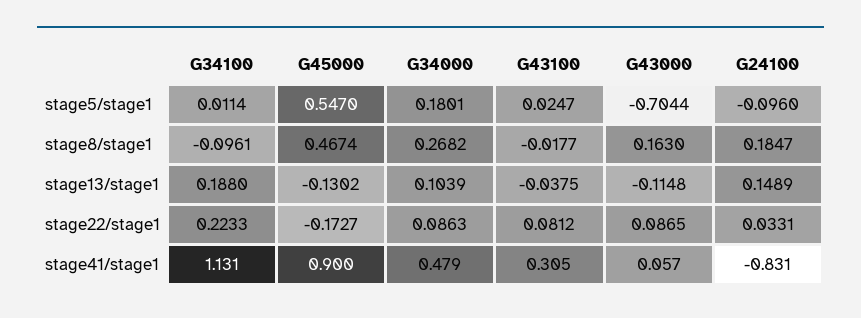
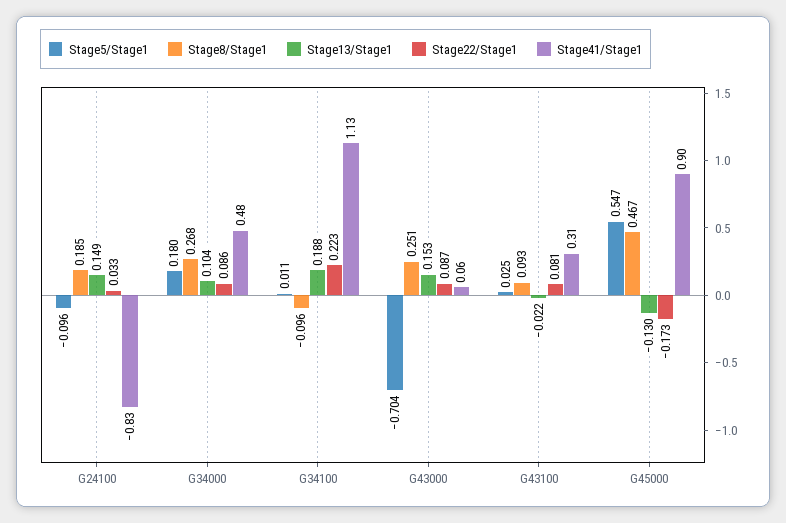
stage8/stage1, G43100: -0.0177 -> 0.093
stage8/stage1, G43000: 0.163 -> 0.251
stage13/stage1, G43100: -0.0375 -> -0.022
stage13/stage1, G43000: -0.1148 -> 0.153

